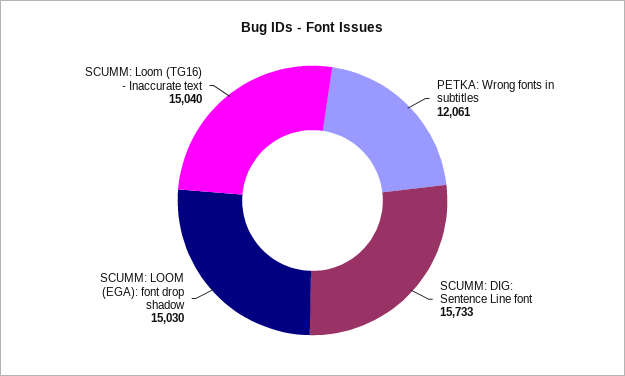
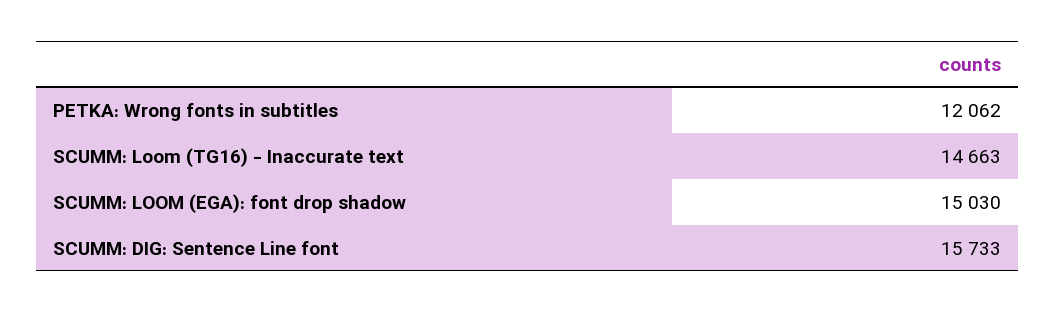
PETKA: Wrong fonts in subtitles: 12061 -> 12062
SCUMM: Loom (TG16) - Inaccurate text: 15040 -> 14663

